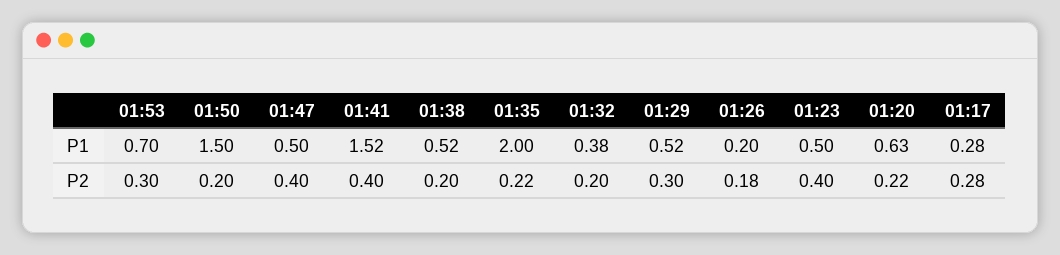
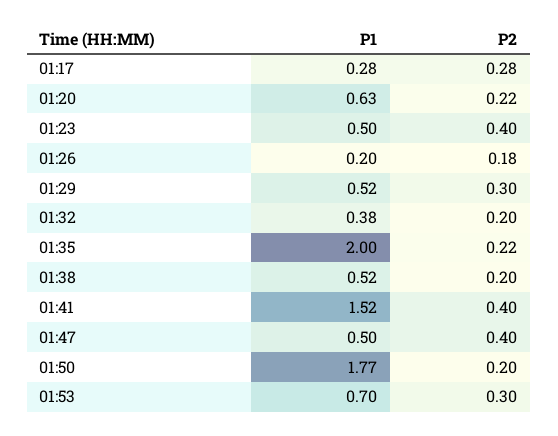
01:50, P1: 1.5 -> 1.77

